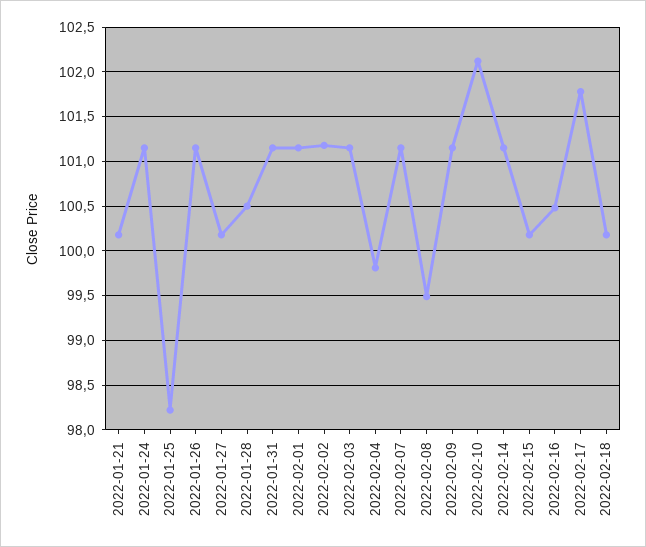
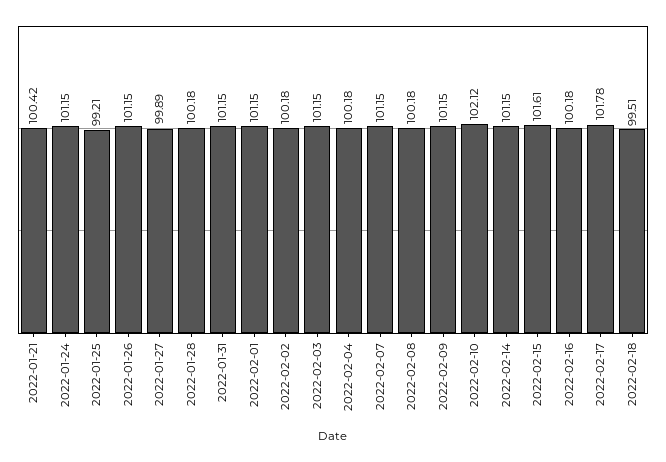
2022-01-21: 100.2 -> 100.42
2022-01-25: 98.2 -> 99.21
2022-01-27: 100.2 -> 99.89
2022-01-28: 100.5 -> 100.18
2022-02-02: 101.2 -> 100.18
2022-02-04: 99.8 -> 100.18
2022-02-08: 99.5 -> 100.18
2022-02-15: 100.2 -> 101.61
2022-02-16: 100.5 -> 100.18
2022-02-18: 100.2 -> 99.51

